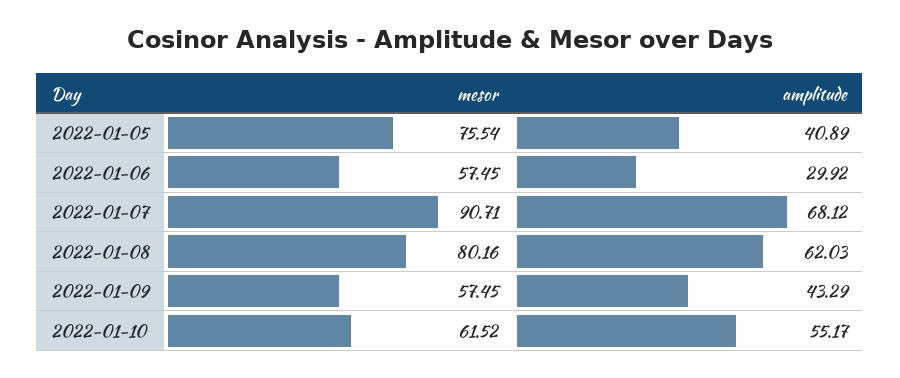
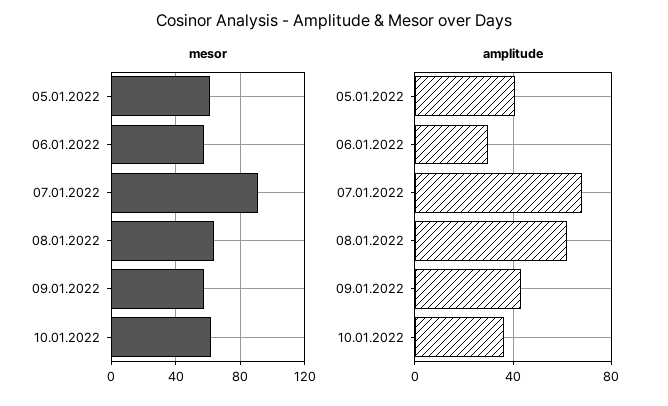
mesor, 2022-01-05: 75.54 -> 60
mesor, 2022-01-08: 80.16 -> 65
amplitude, 2022-01-10: 55.17 -> 35

